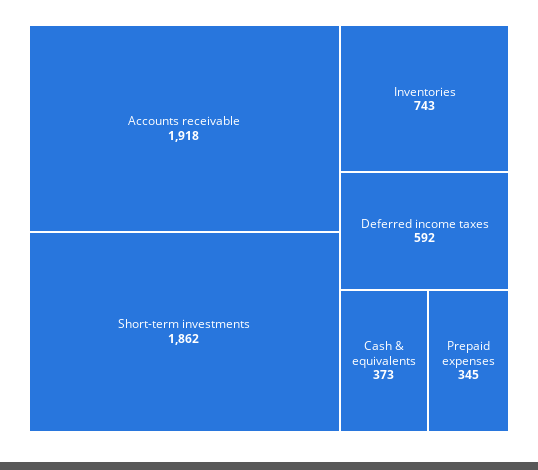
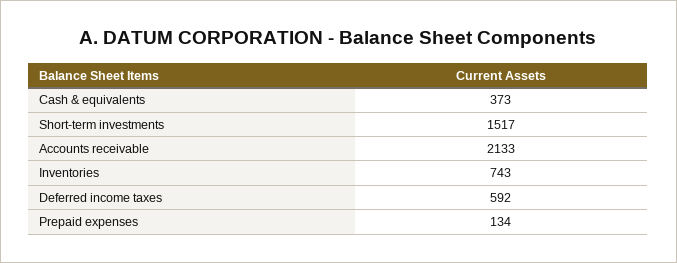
Accounts receivable: 1918 -> 2133
Short-term investments: 1862 -> 1517
Prepaid expenses: 345 -> 134

